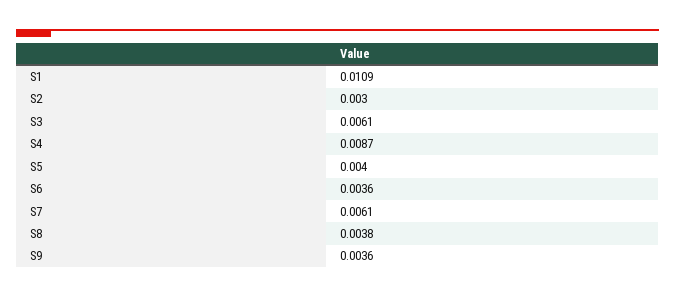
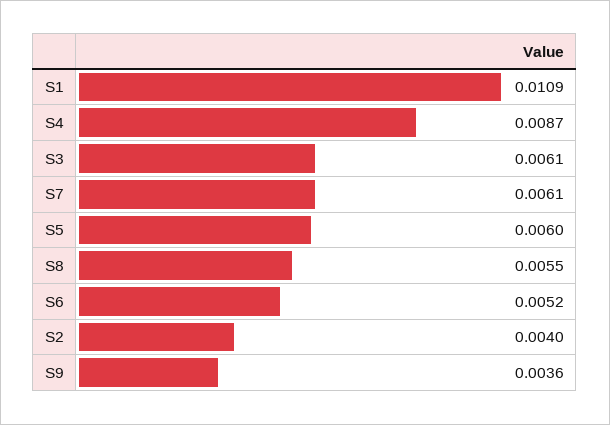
S2: 0.003 -> 0.004
S5: 0.004 -> 0.006
S6: 0.0036 -> 0.0052
S8: 0.0038 -> 0.0055

